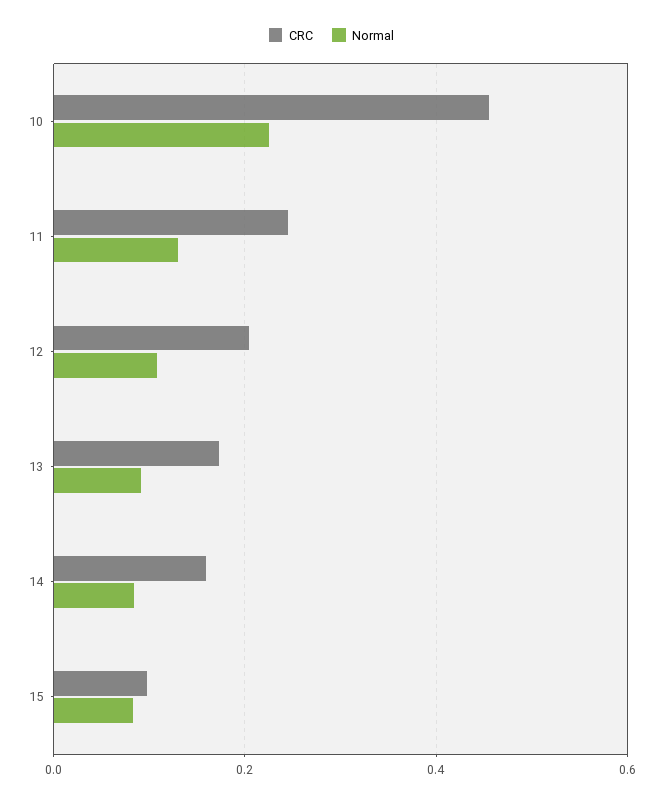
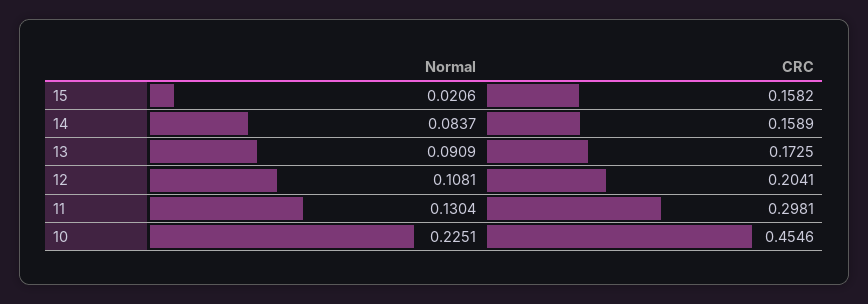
CRC, 11: 0.24 -> 0.2981
CRC, 15: 0.1 -> 0.1582
Normal, 15: 0.08 -> 0.0206

